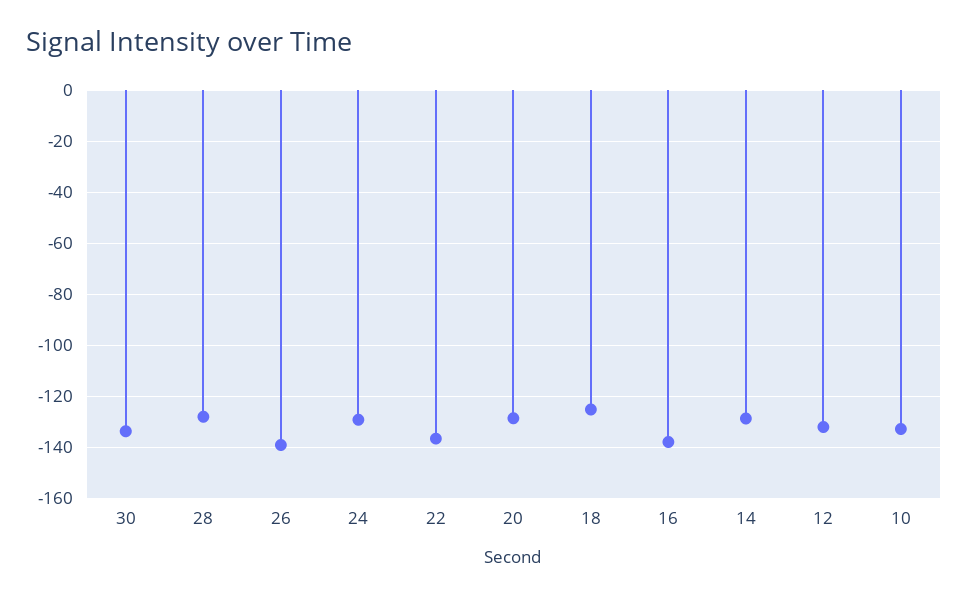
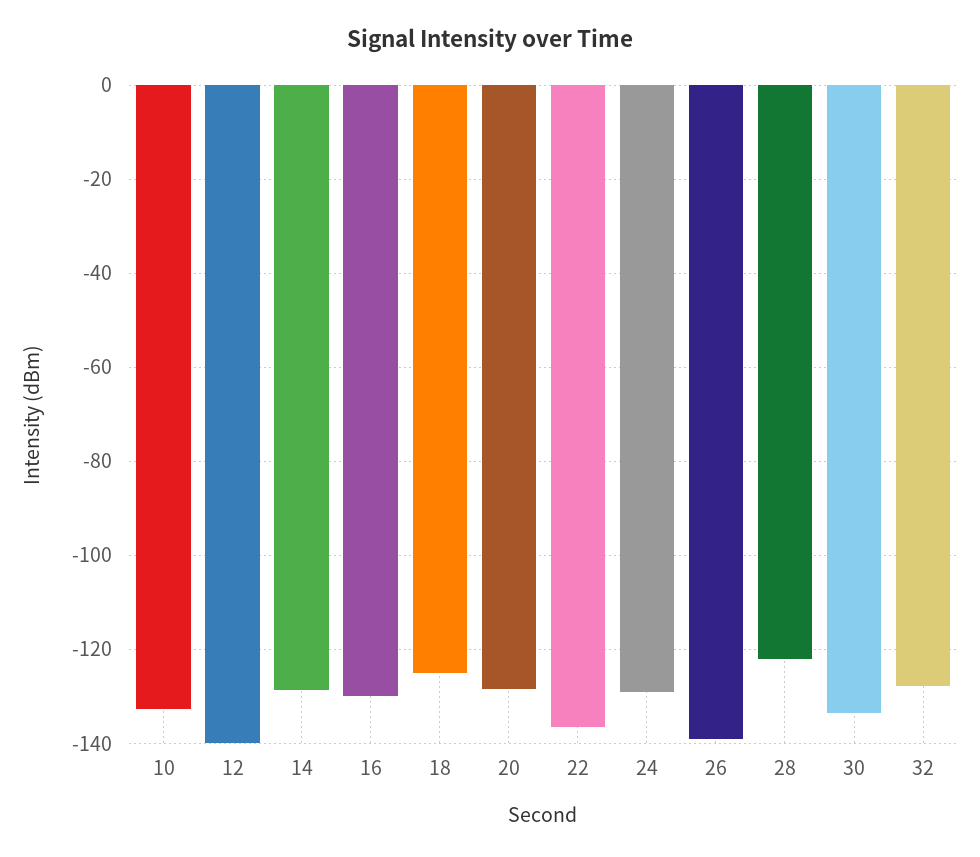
28: -127.5 -> -122
16: -137.5 -> -130
12: -132.5 -> -140
32: none -> -128

